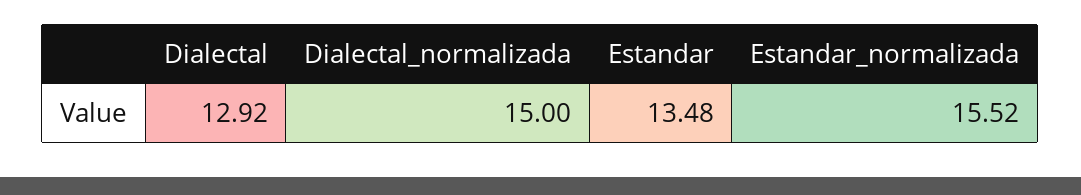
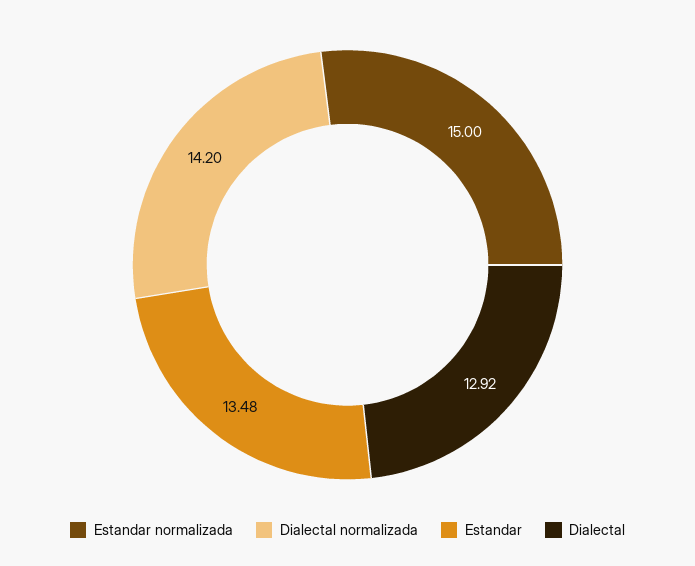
Dialectal_normalizada: 15 -> 14.2
Estandar_normalizada: 15.52 -> 15

